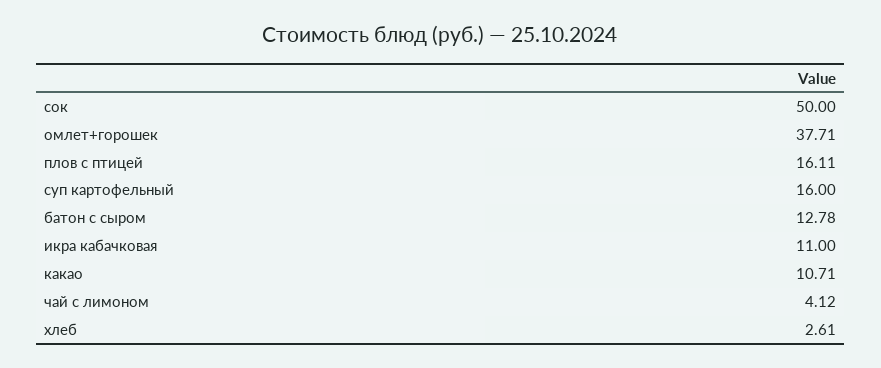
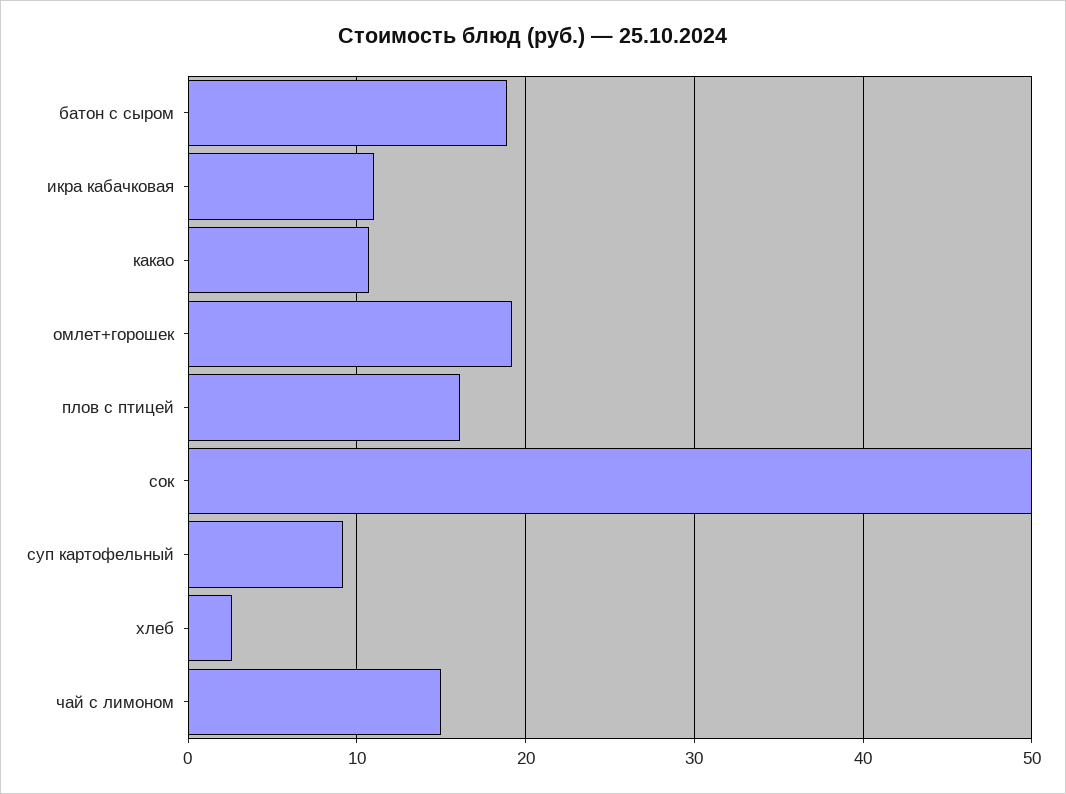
омлет+горошек: 37.71 -> 19
суп картофельный: 16 -> 9
батон с сыром: 12.78 -> 19
чай с лимоном: 4.12 -> 15

